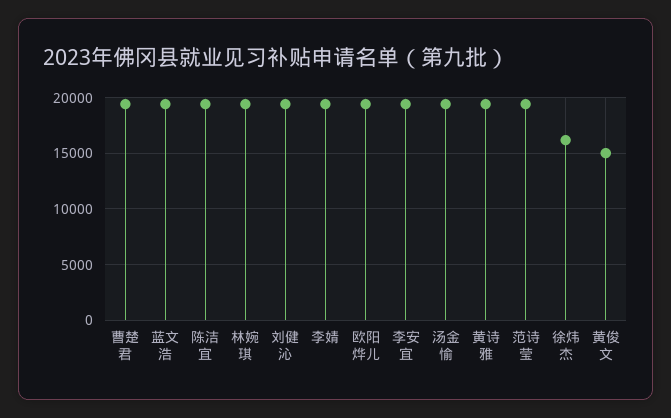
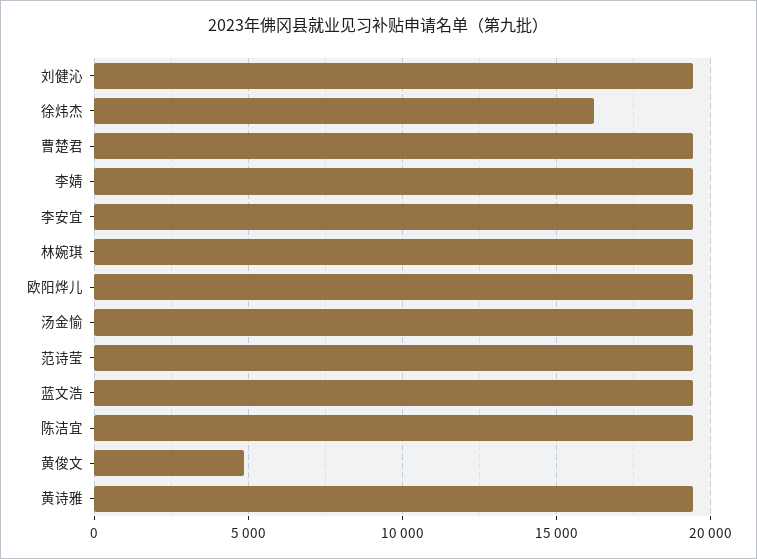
黄俊文: 15000 -> 5000

